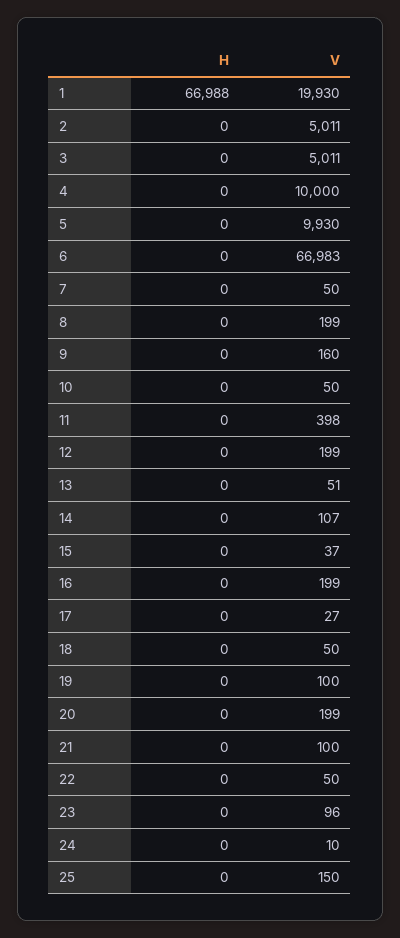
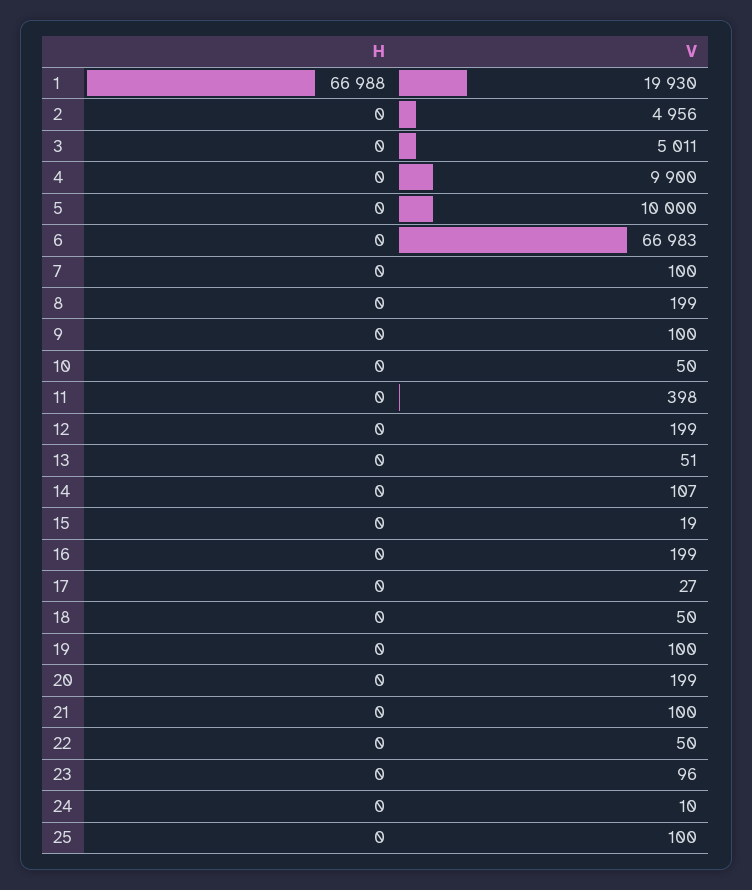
V, 2: 5011 -> 4956
V, 4: 10000 -> 9900
V, 5: 9930 -> 10000
V, 7: 50 -> 100
V, 9: 160 -> 100
V, 15: 37 -> 19
V, 25: 150 -> 100

